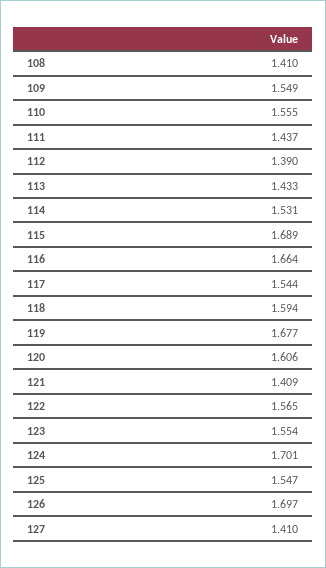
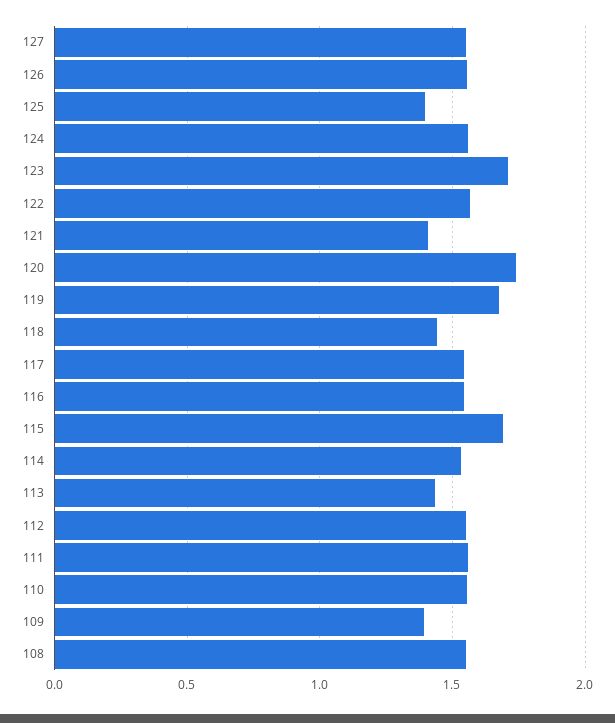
108: 1.41 -> 1.55
109: 1.549 -> 1.4
111: 1.437 -> 1.55
112: 1.39 -> 1.55
116: 1.664 -> 1.55
118: 1.594 -> 1.45
120: 1.606 -> 1.75
123: 1.554 -> 1.7
124: 1.701 -> 1.55
125: 1.547 -> 1.4
126: 1.697 -> 1.55
127: 1.41 -> 1.55

